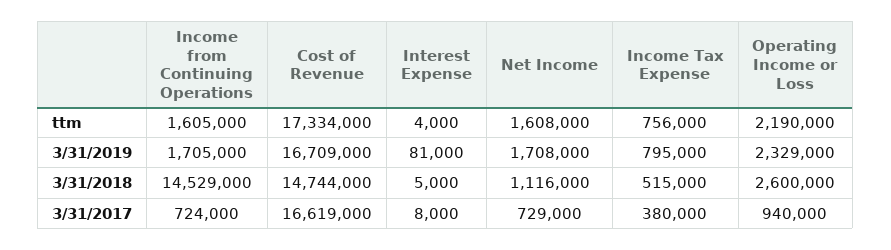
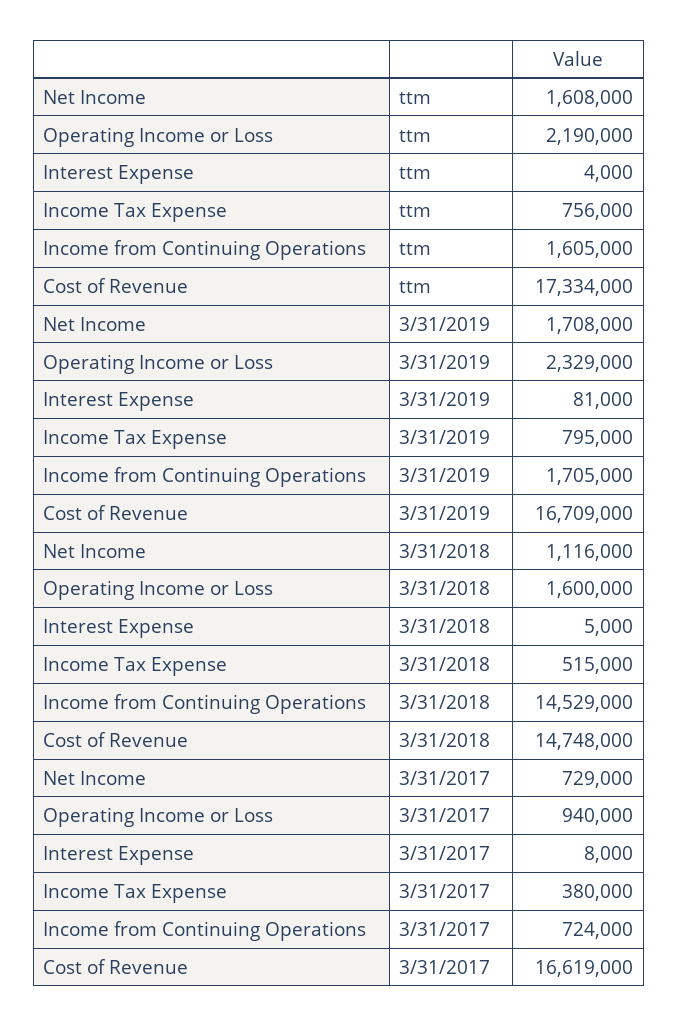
Cost of Revenue, 3/31/2018: 14744000 -> 14748000
Operating Income or Loss, 3/31/2018: 2600000 -> 1600000

